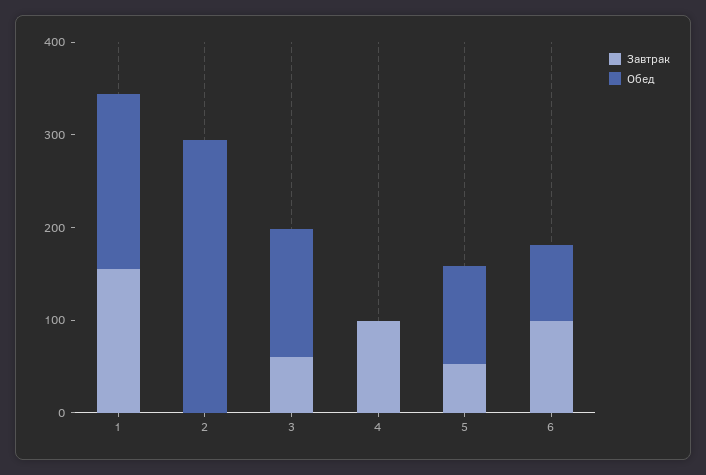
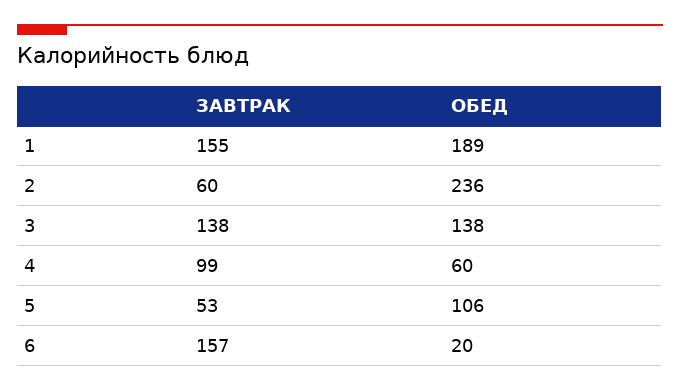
Завтрак, 2: 0 -> 60
Обед, 2: 300 -> 236
Завтрак, 3: 60 -> 138
Обед, 4: 0 -> 60
Завтрак, 6: 100 -> 157
Обед, 6: 80 -> 20

